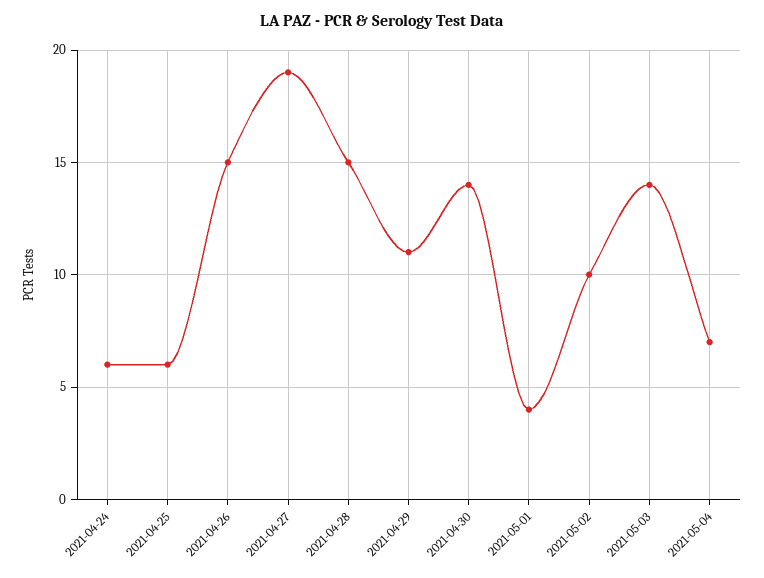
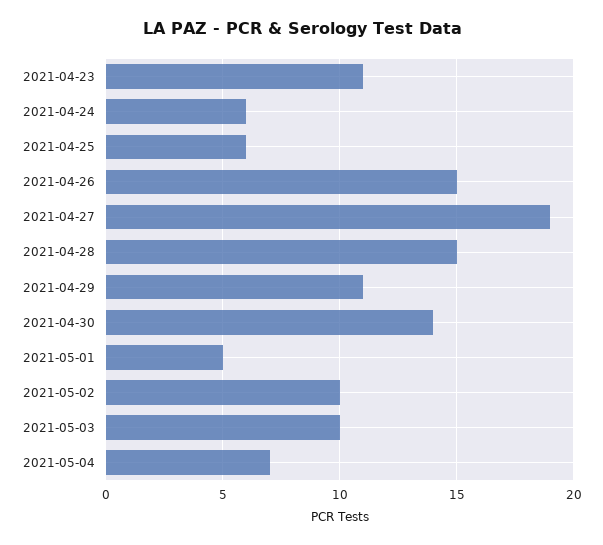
2021-05-01: 4 -> 5
2021-05-03: 14 -> 10
2021-04-23: none -> 11

